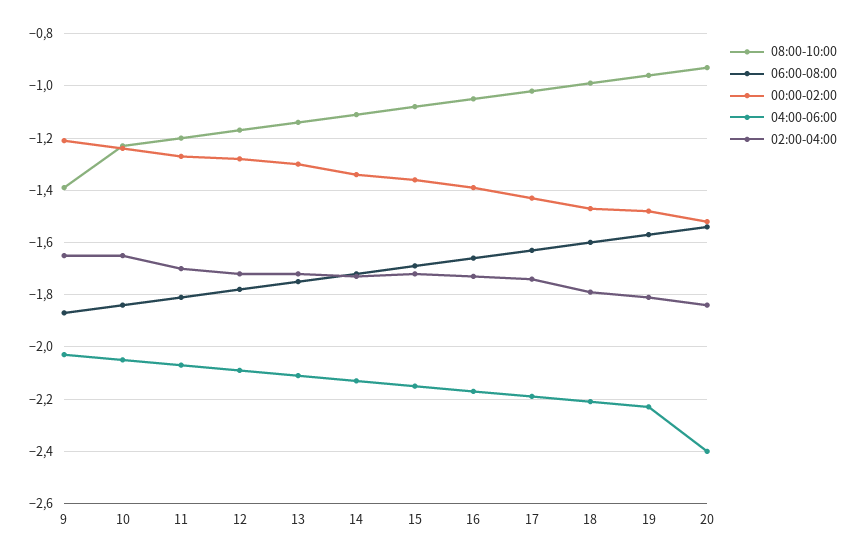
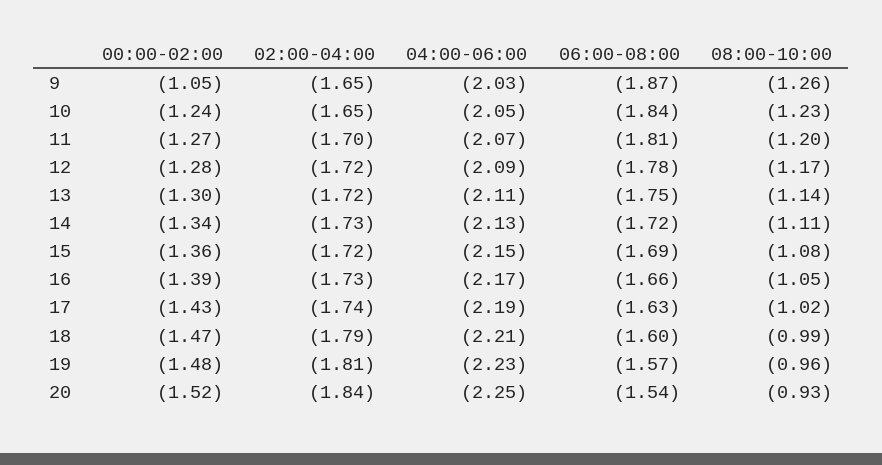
08:00-10:00, 9: -1.4 -> -1.26
00:00-02:00, 9: -1.2 -> -1.05
04:00-06:00, 20: -2.4 -> -2.25

